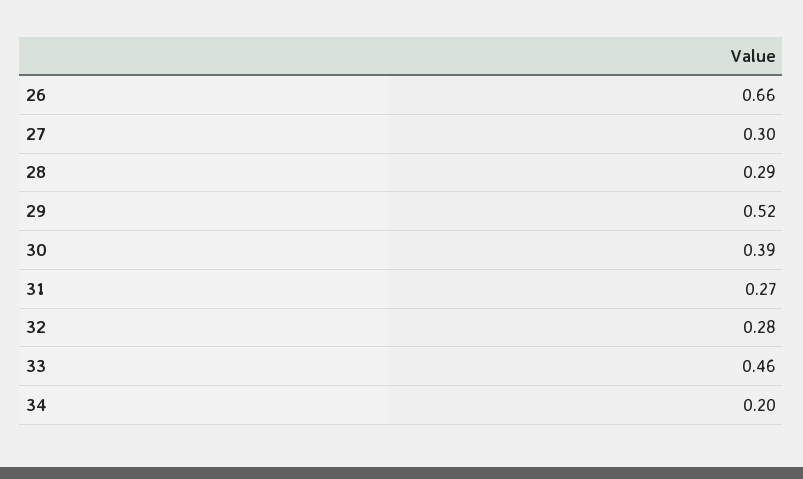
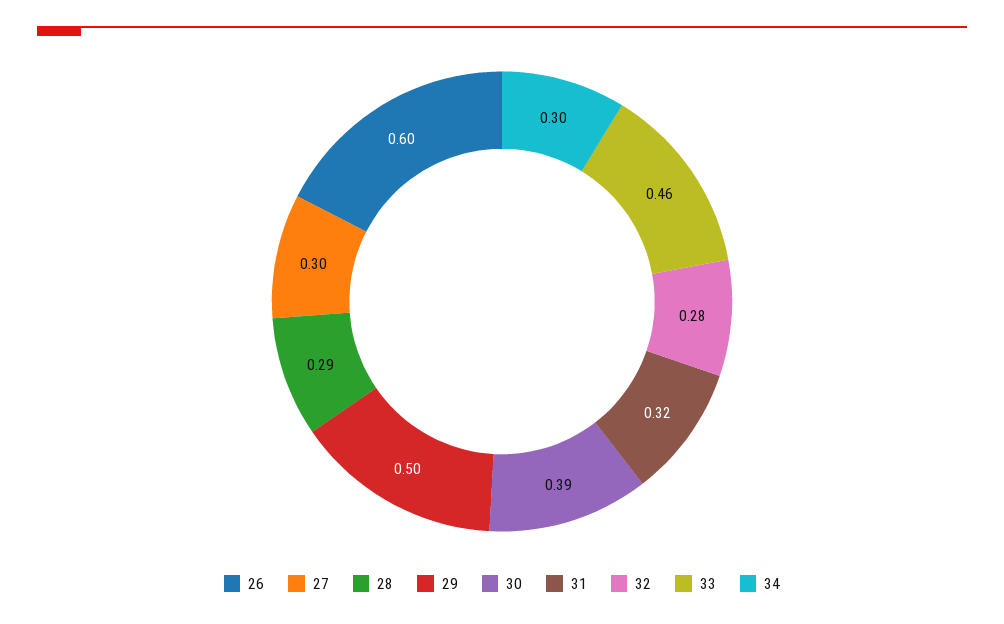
26: 0.66 -> 0.6
29: 0.52 -> 0.5
31: 0.27 -> 0.32
34: 0.2 -> 0.3

